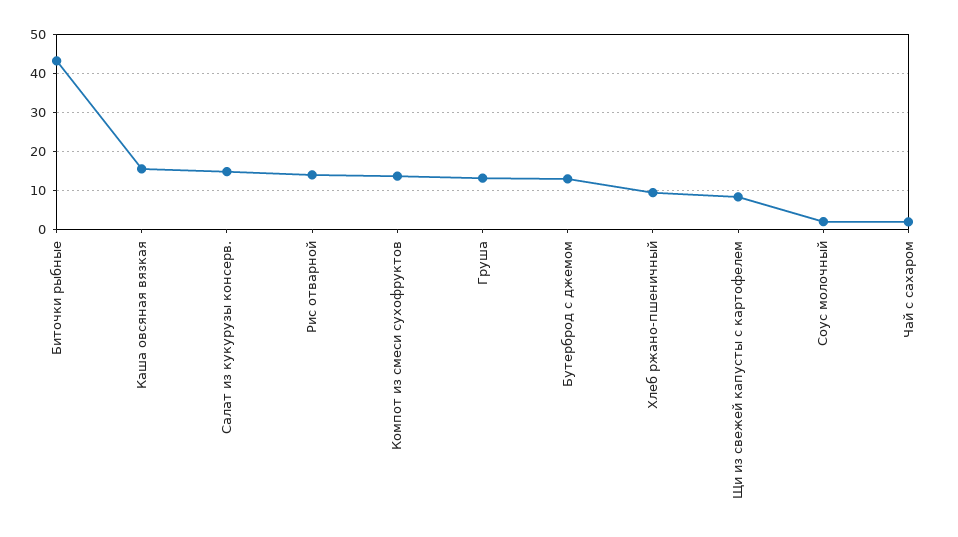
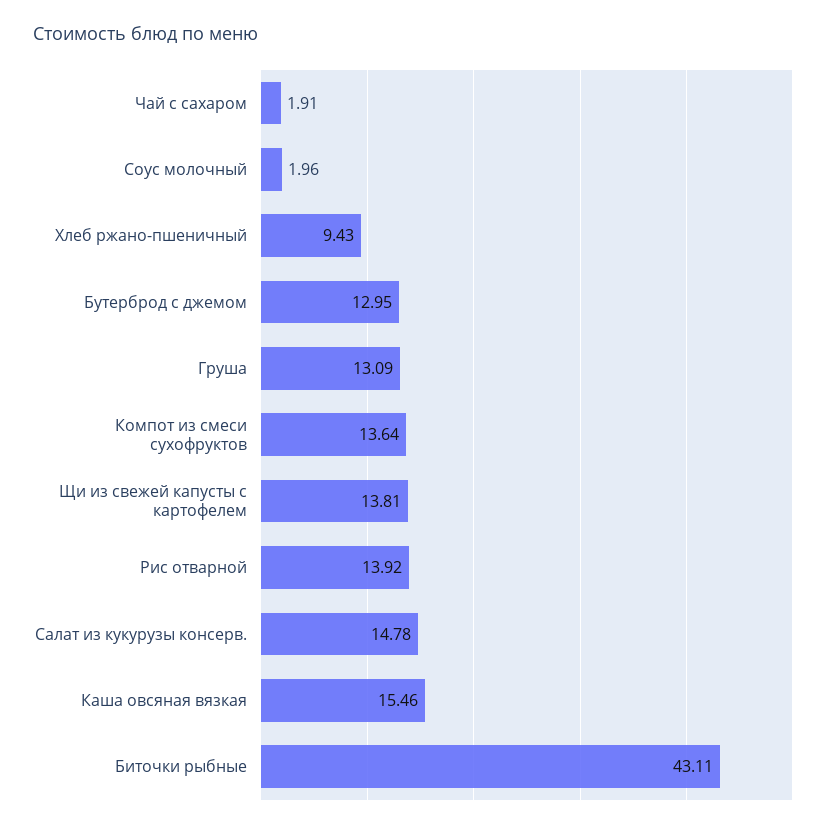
Щи из свежей капусты с картофелем: 8 -> 13.81

